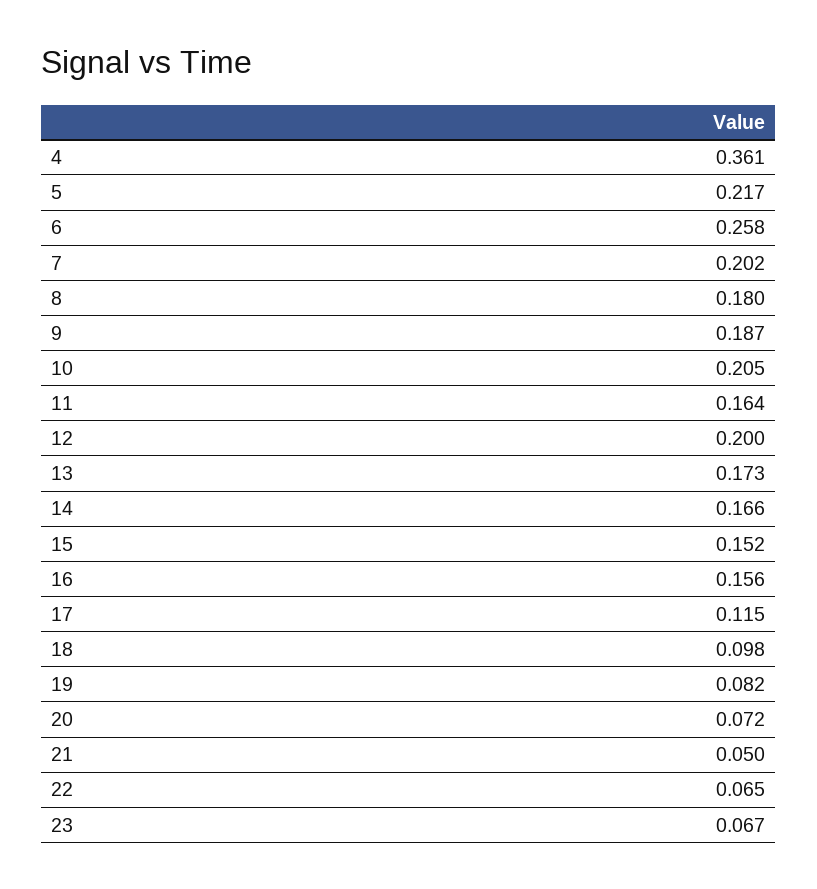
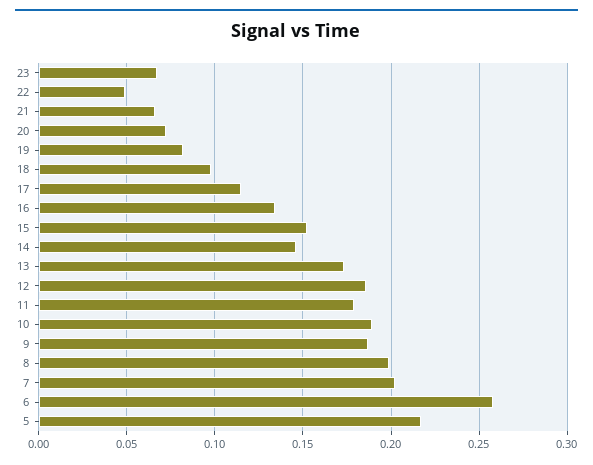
4: 0.361 -> none
8: 0.18 -> 0.2
10: 0.205 -> 0.19
11: 0.164 -> 0.18
12: 0.2 -> 0.185
14: 0.166 -> 0.145
16: 0.156 -> 0.135
21: 0.05 -> 0.065
22: 0.065 -> 0.05

